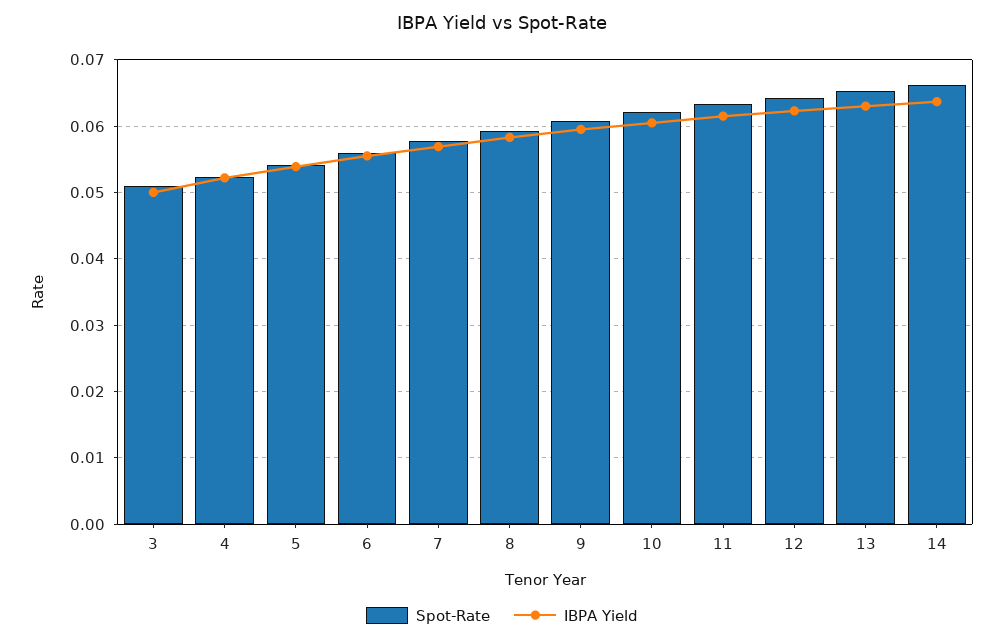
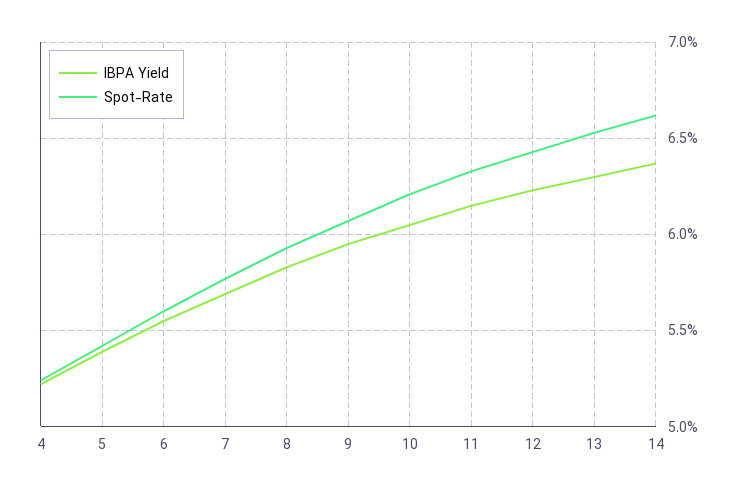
Spot-Rate, 3: 0.051 -> none
IBPA Yield, 3: 0.05 -> none

